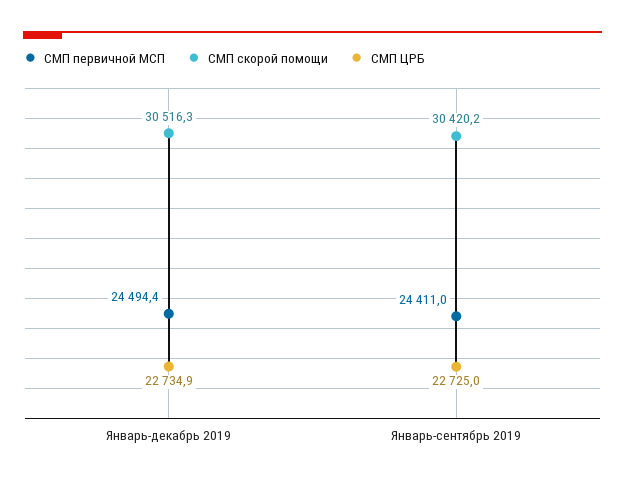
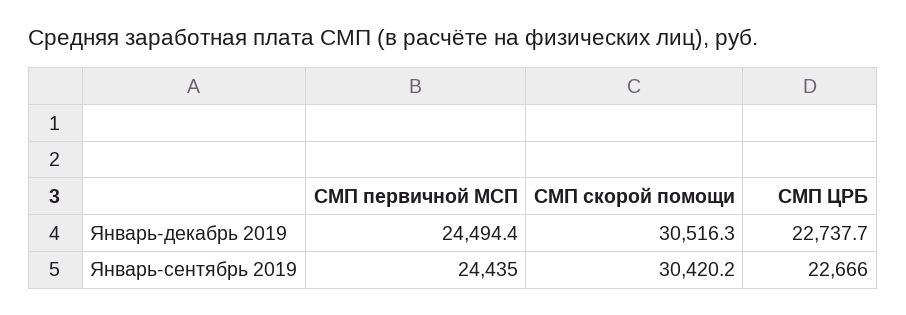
СМП ЦРБ, Январь-декабрь 2019: 22734.9 -> 22737.7
СМП первичной МСП, Январь-сентябрь 2019: 24411 -> 24435
СМП ЦРБ, Январь-сентябрь 2019: 22725 -> 22666

